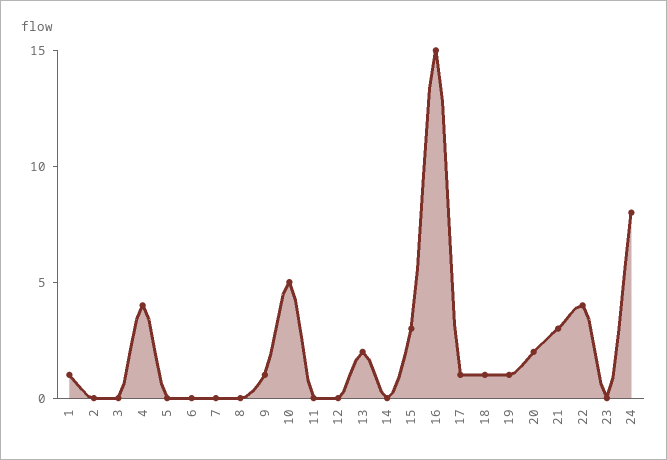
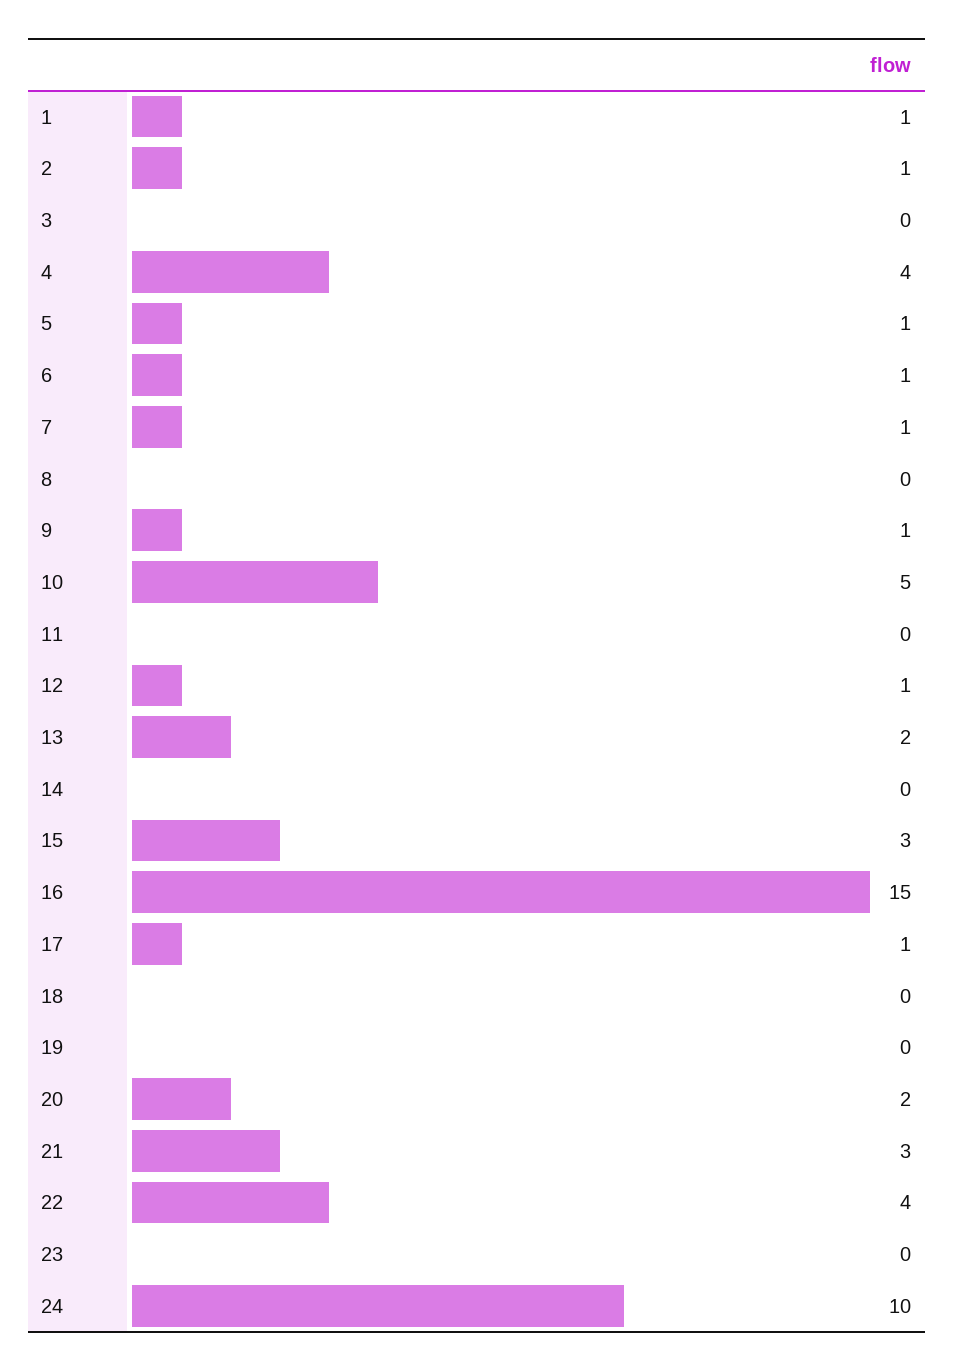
2: 0 -> 1
5: 0 -> 1
6: 0 -> 1
7: 0 -> 1
12: 0 -> 1
18: 1 -> 0
19: 1 -> 0
24: 8 -> 10

